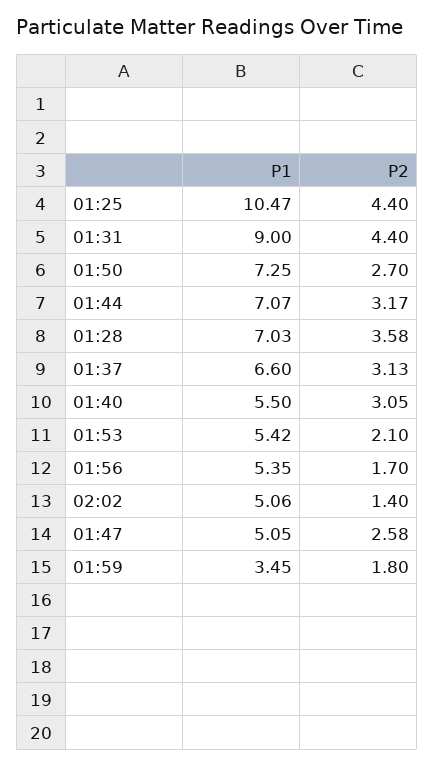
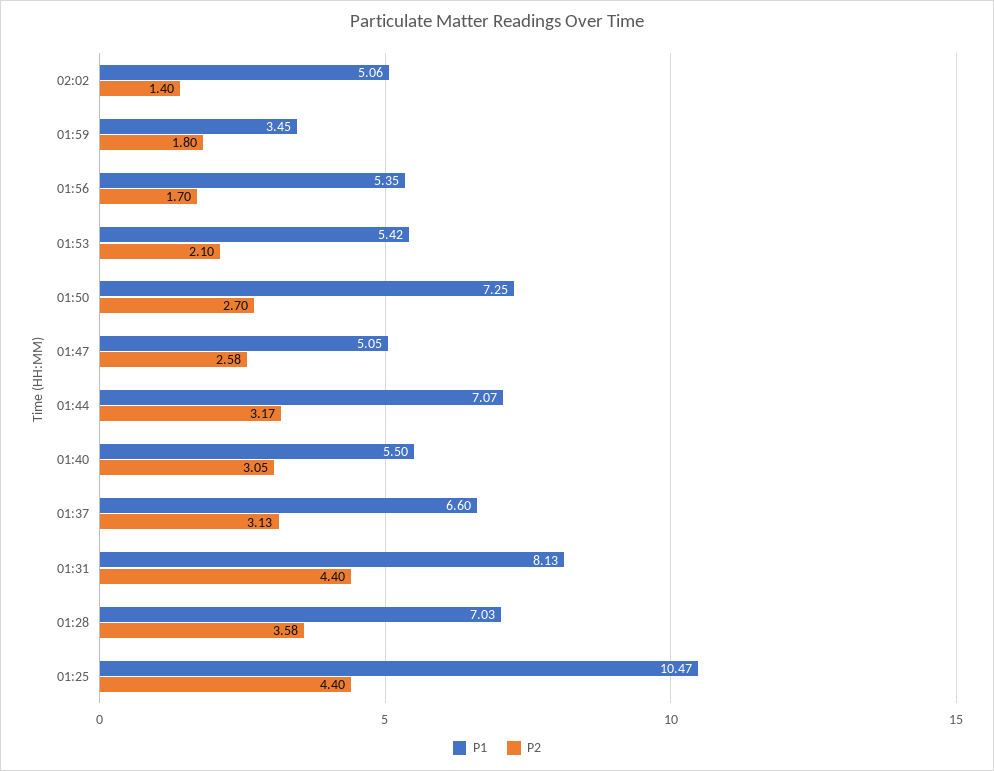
P1, 01:31: 9 -> 8.13

